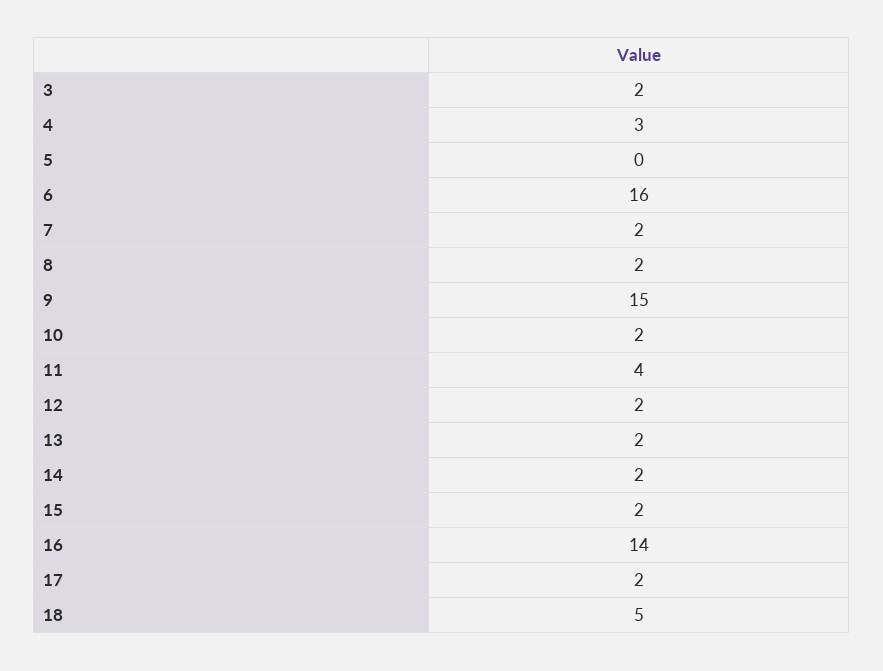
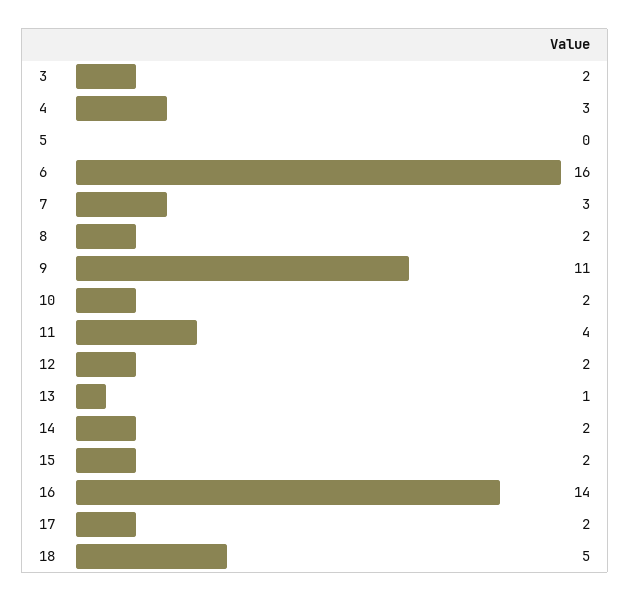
7: 2 -> 3
9: 15 -> 11
13: 2 -> 1

